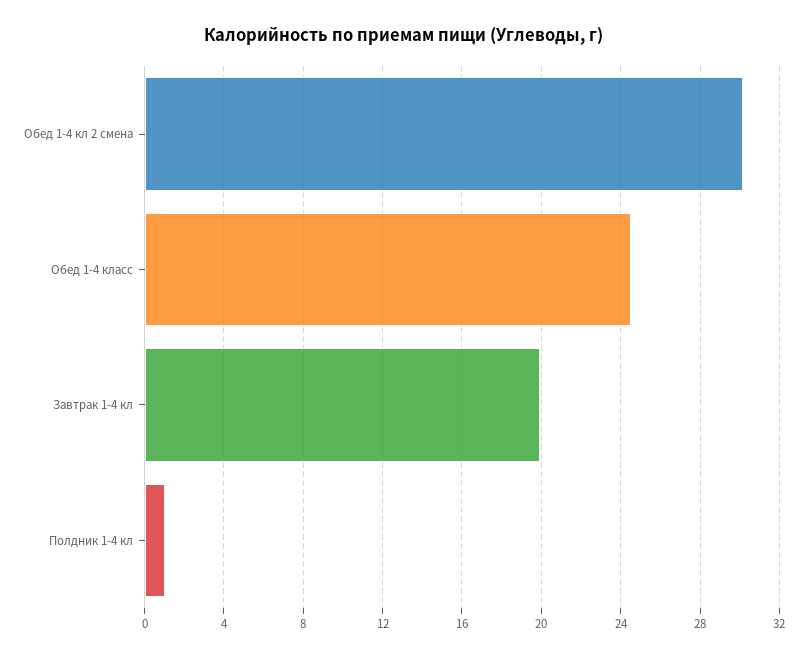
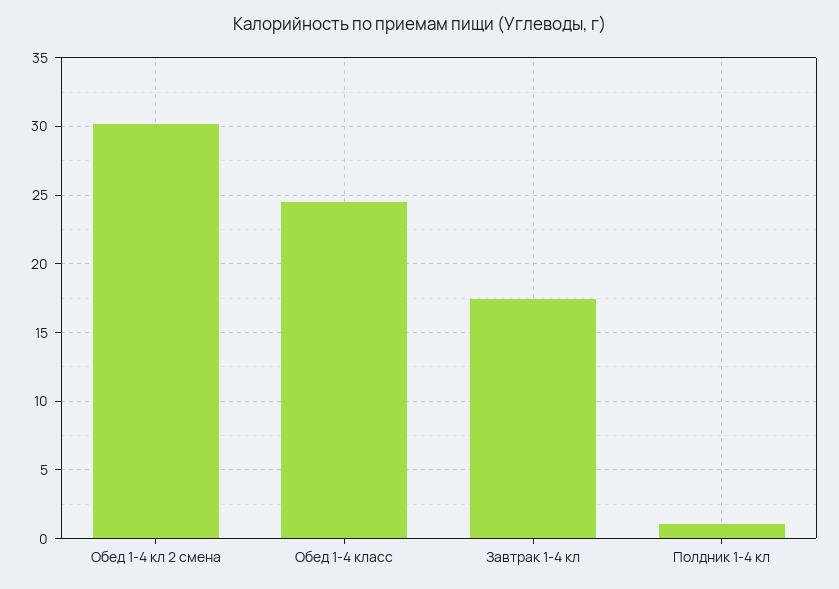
Завтрак 1-4 кл: 20 -> 17.5

